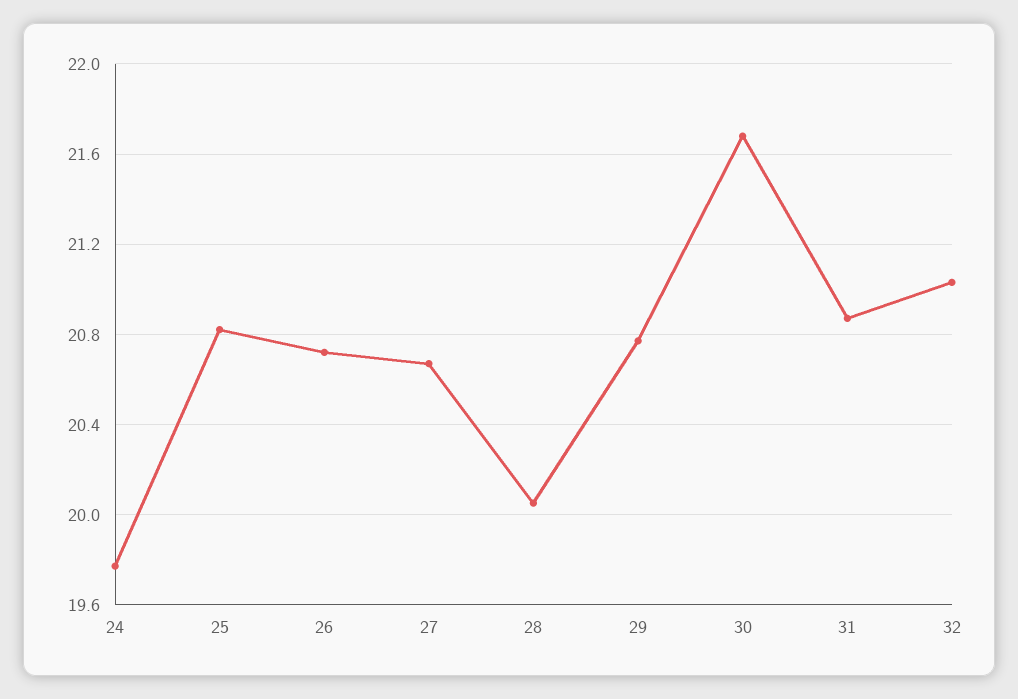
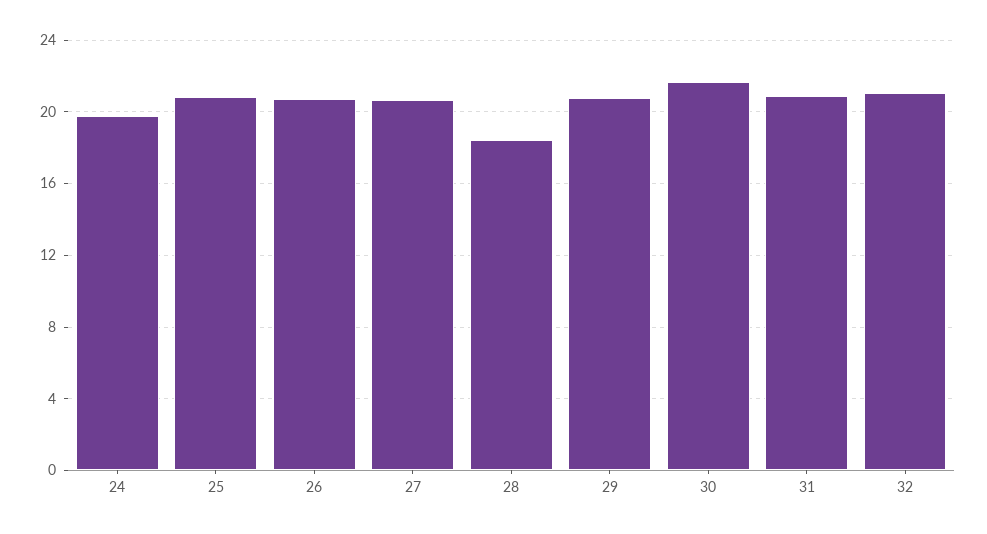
28: 20.05 -> 18.5

